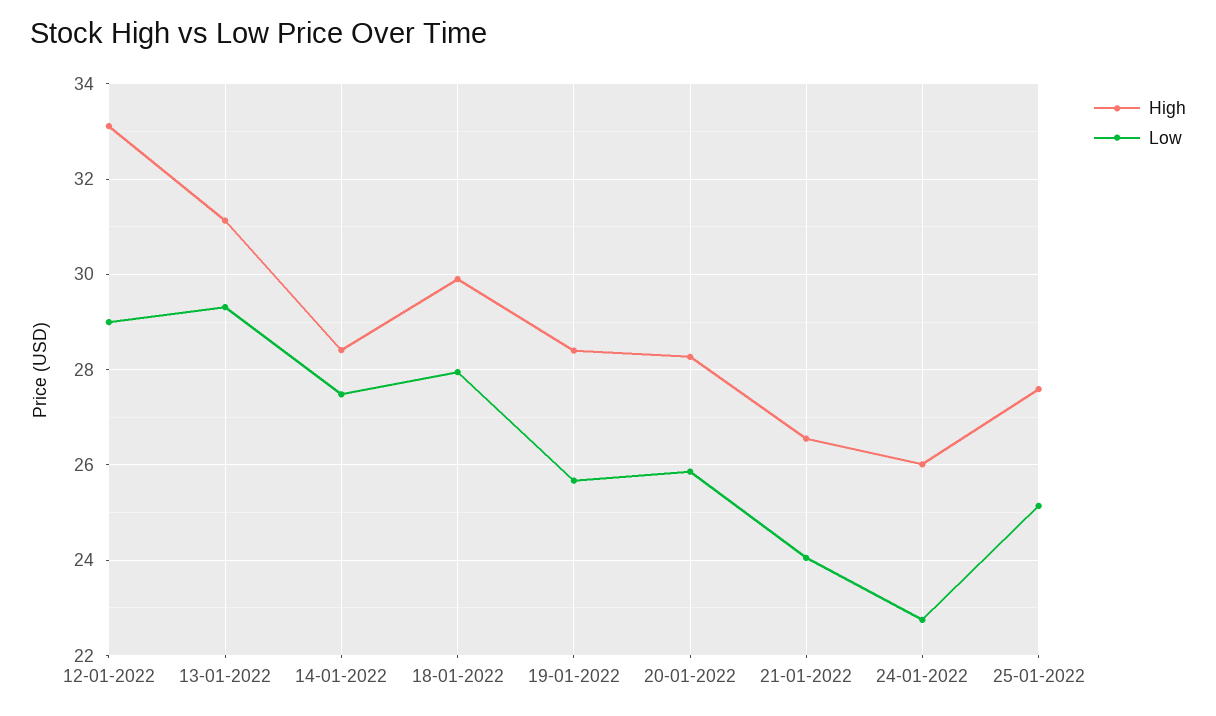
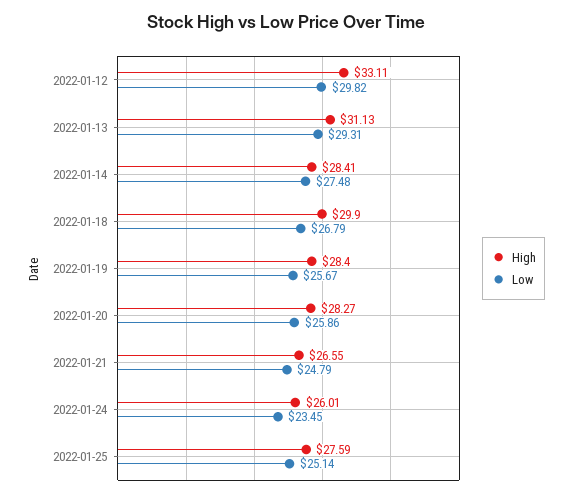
Low, 12-01-2022: 29 -> 29.82
Low, 18-01-2022: 28 -> 26.79
Low, 21-01-2022: 24 -> 24.79
Low, 24-01-2022: 22.8 -> 23.45

